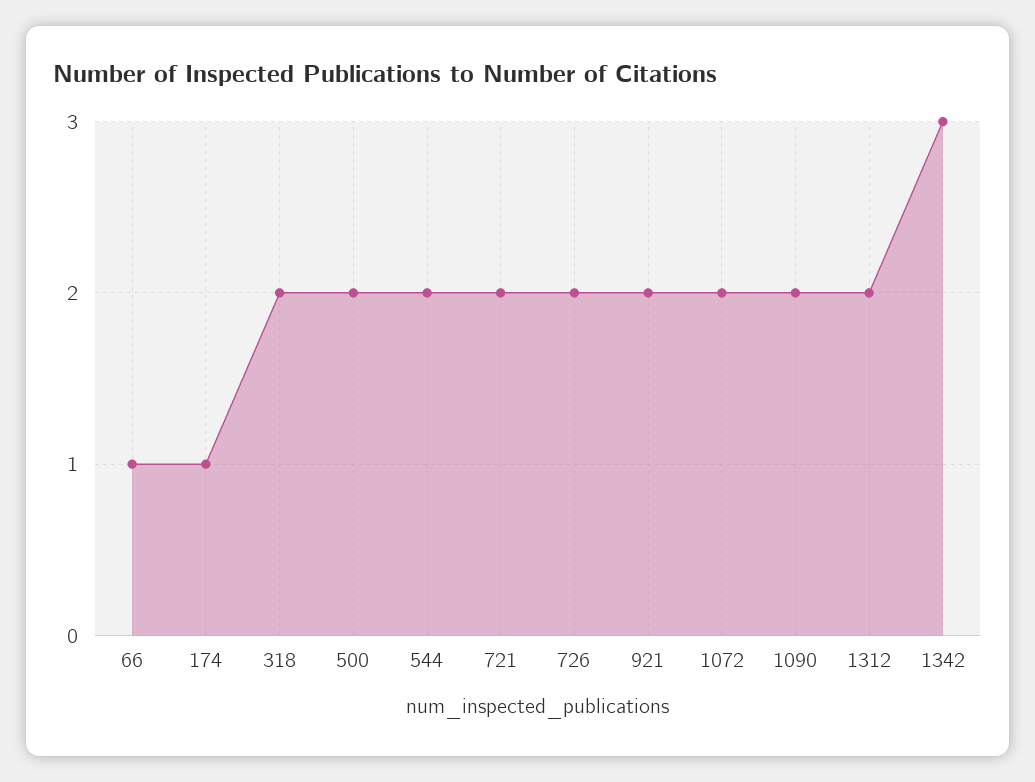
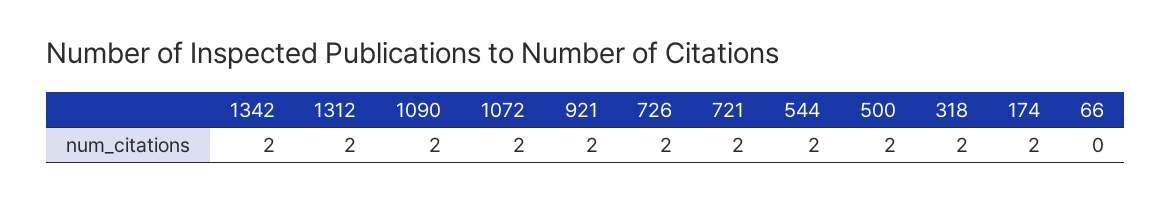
66: 1 -> 0
174: 1 -> 2
1342: 3 -> 2

